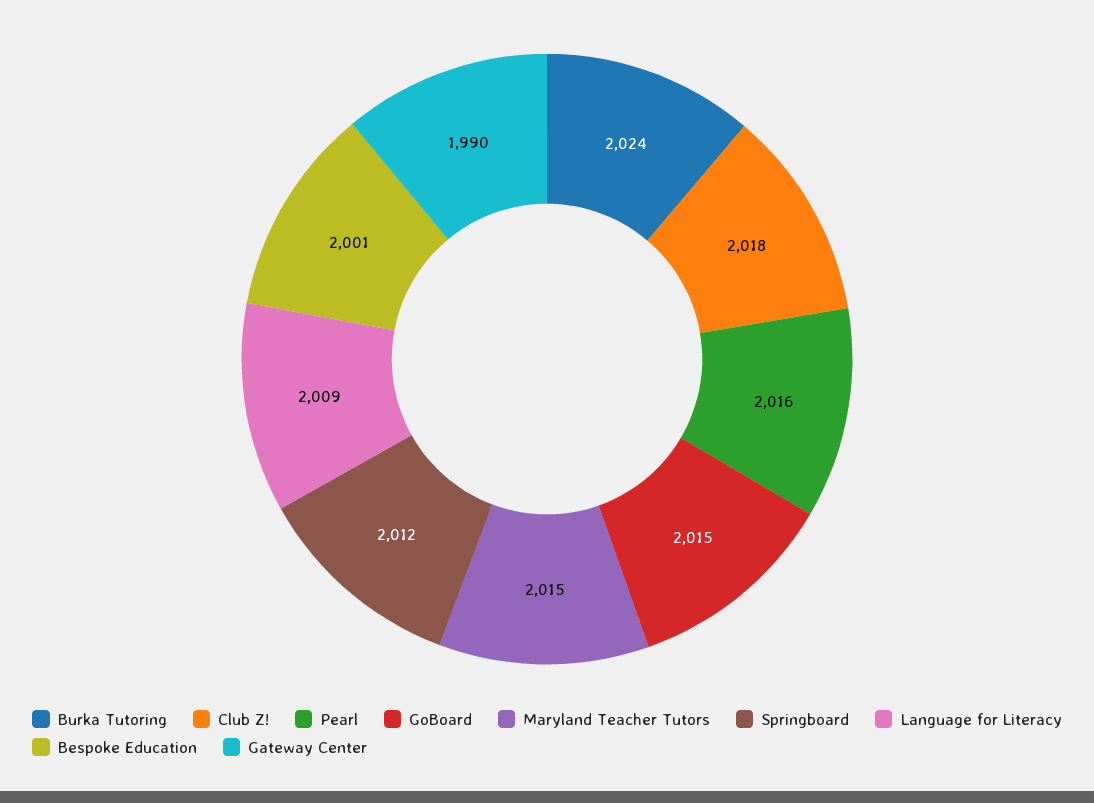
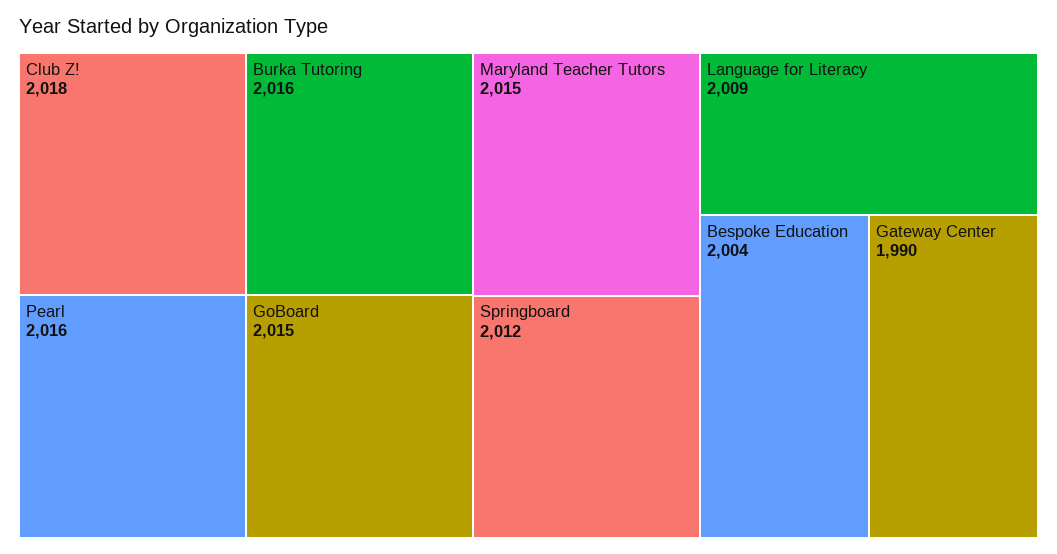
Burka Tutoring: 2024 -> 2016
Bespoke Education: 2001 -> 2004

